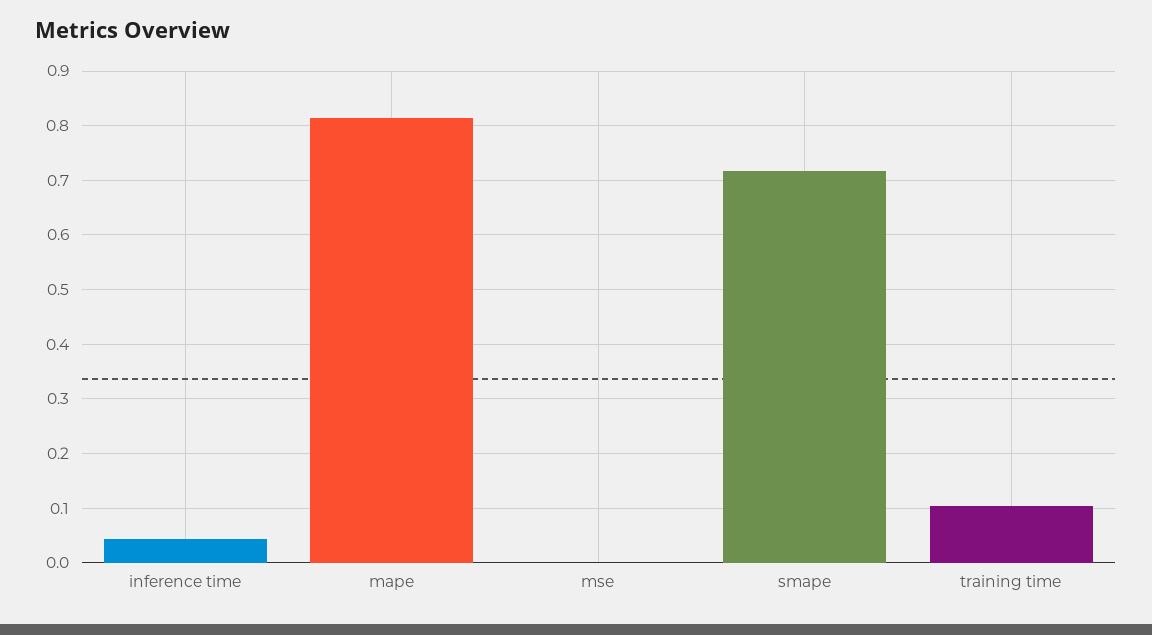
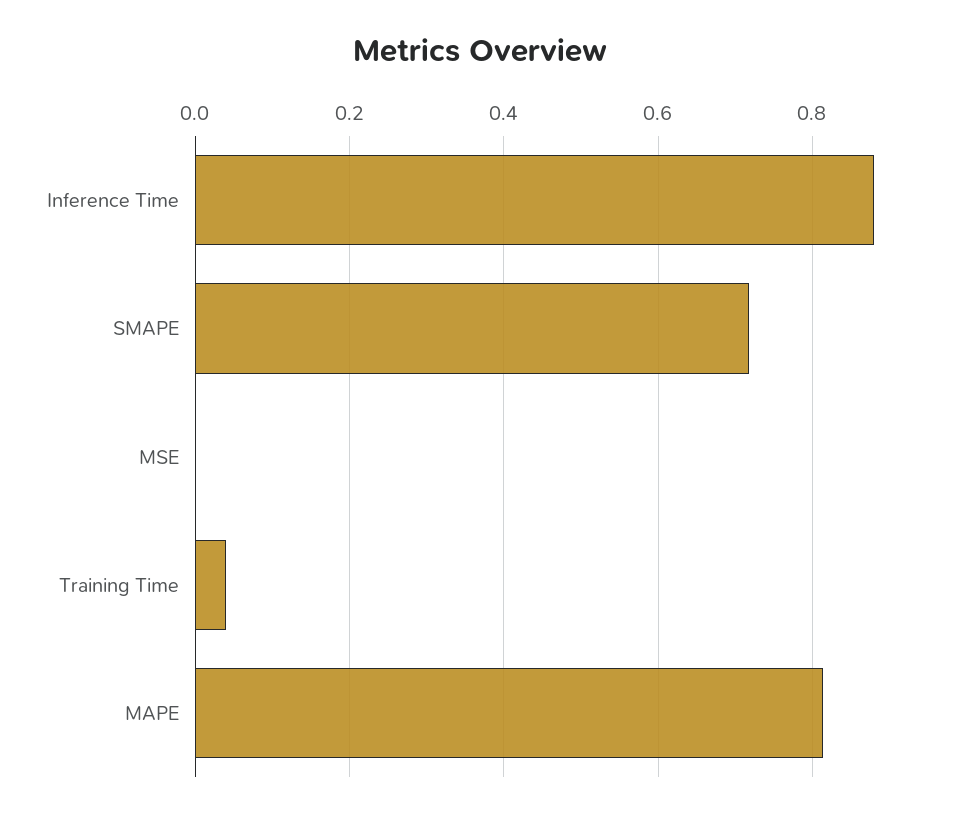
inference time: 0.04 -> 0.88
training time: 0.1 -> 0.04

